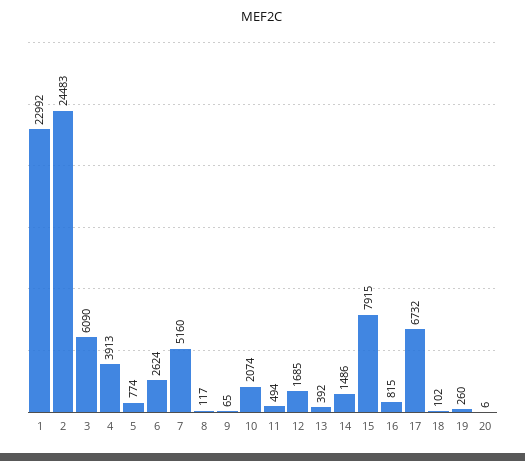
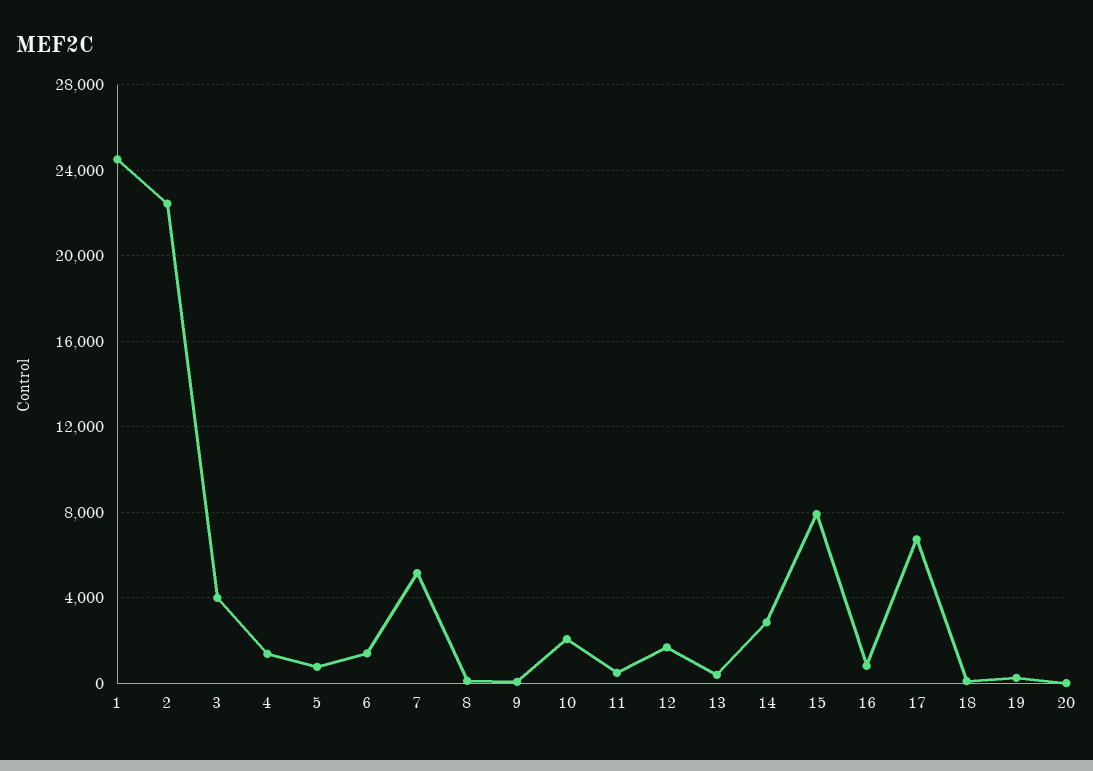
1: 22992 -> 24500
2: 24483 -> 22500
3: 6090 -> 4000
4: 3913 -> 1500
6: 2624 -> 1500
14: 1486 -> 3000

